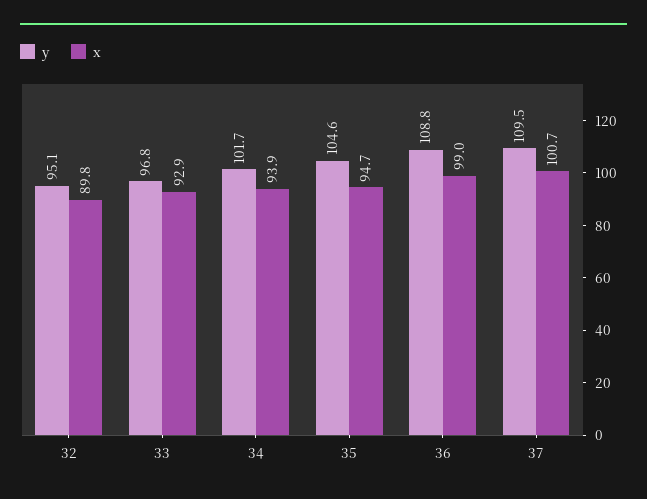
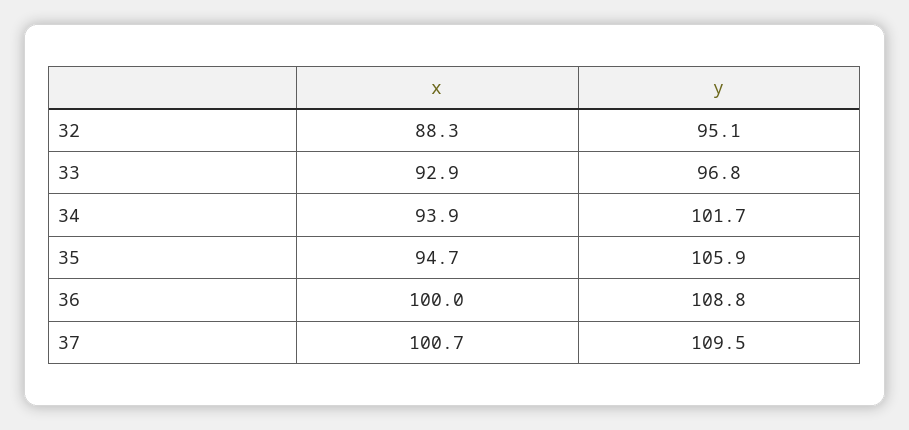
x, 32: 89.8 -> 88.3
y, 35: 104.6 -> 105.9
x, 36: 99 -> 100

